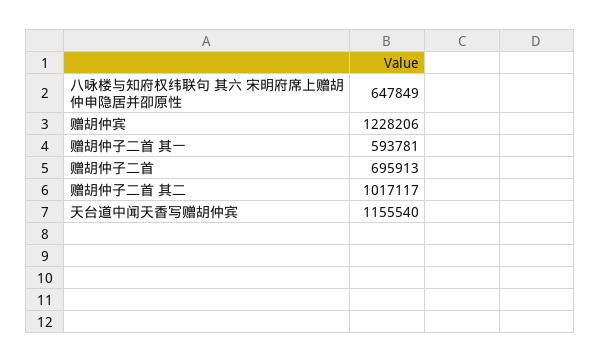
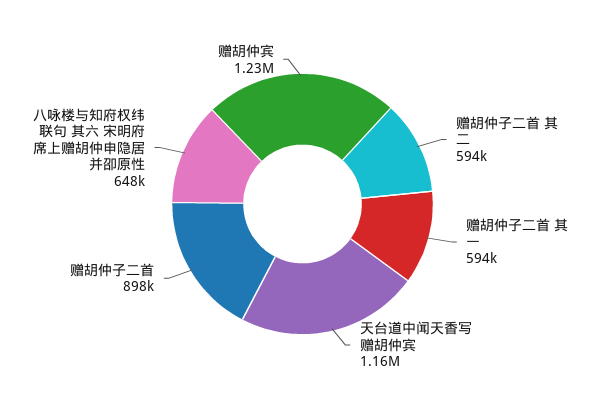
赠胡仲子二首: 695913 -> 898000
赠胡仲子二首 其二: 1017117 -> 594000

